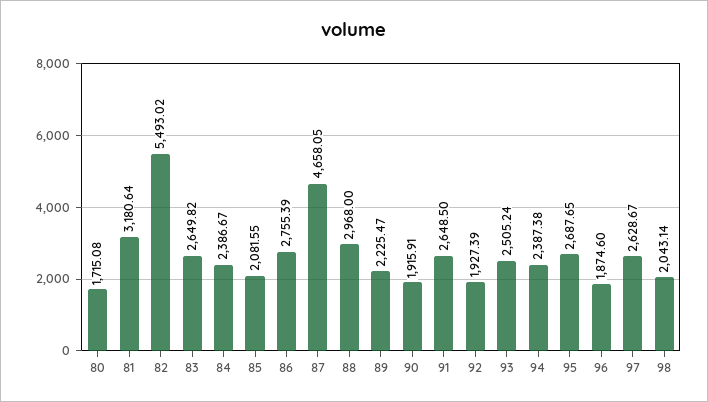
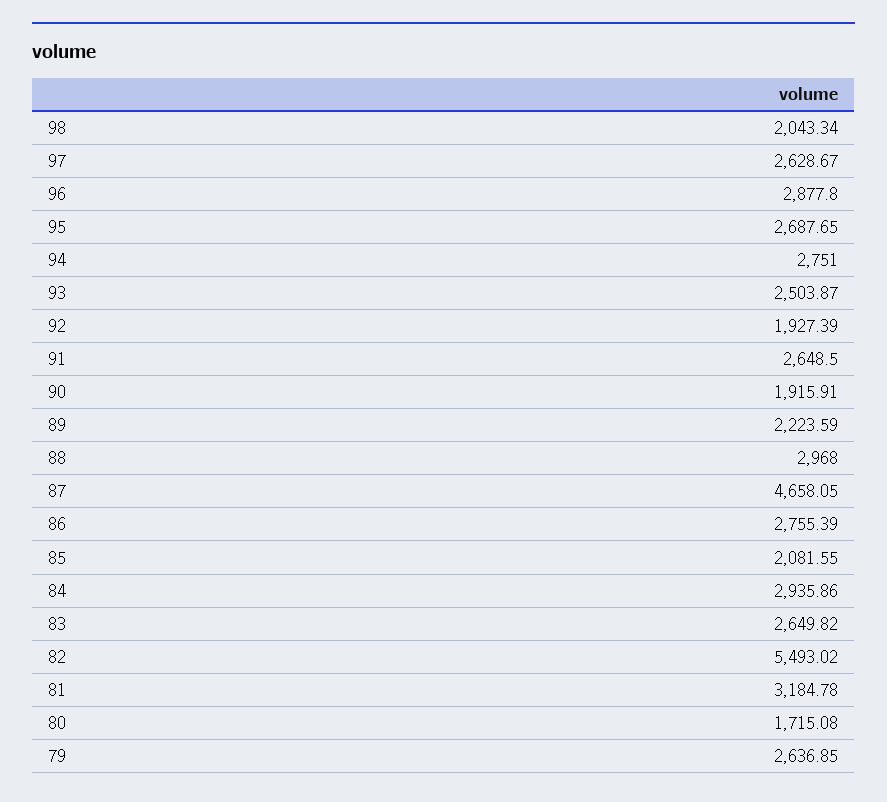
81: 3180.64 -> 3184.78
84: 2386.67 -> 2935.86
89: 2225.47 -> 2223.59
93: 2505.24 -> 2503.87
94: 2387.38 -> 2751
96: 1874.6 -> 2877.8
98: 2043.14 -> 2043.34
79: none -> 2636.85

